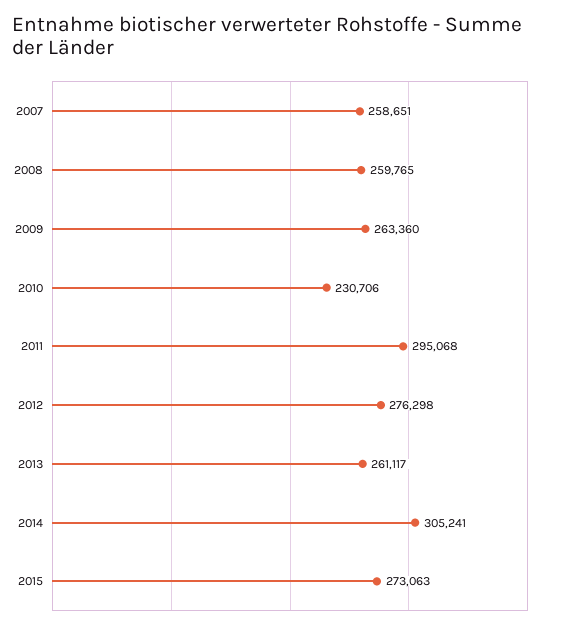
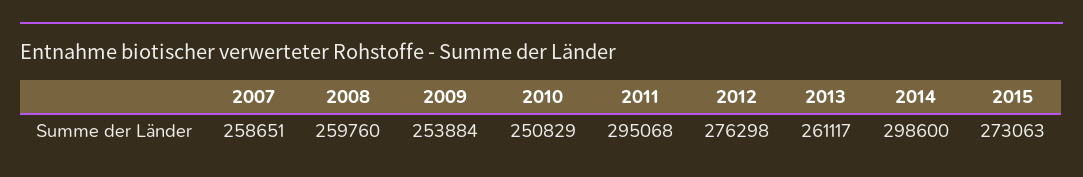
2008: 259765 -> 259760
2009: 263360 -> 253884
2010: 230706 -> 250829
2014: 305241 -> 298600

